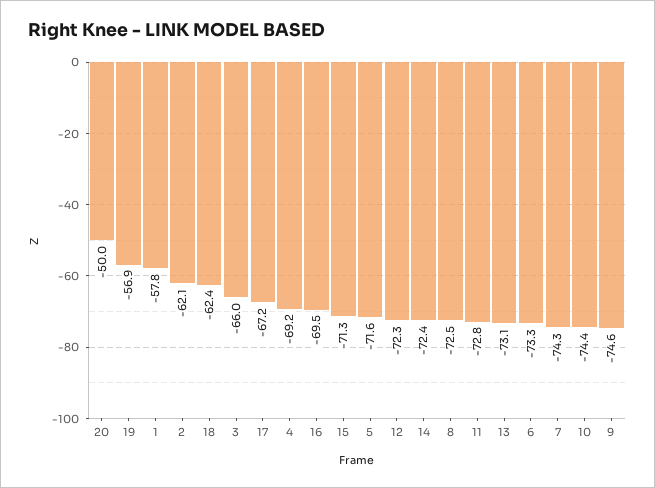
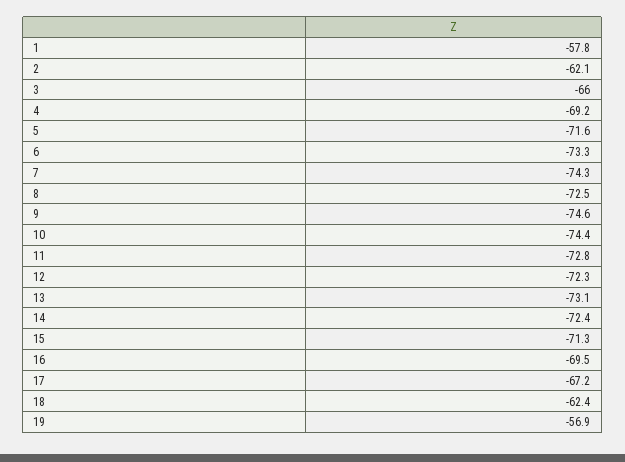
20: -50 -> none

